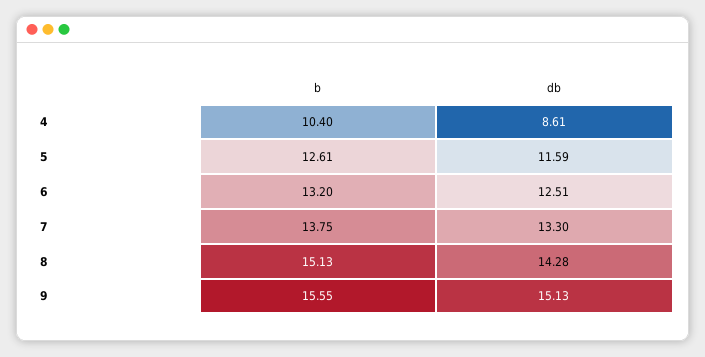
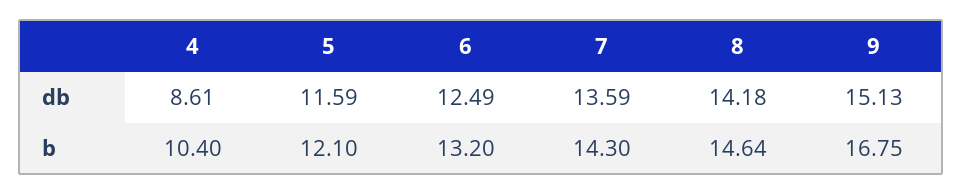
b, 5: 12.61 -> 12.1
db, 6: 12.51 -> 12.49
b, 7: 13.75 -> 14.3
db, 7: 13.3 -> 13.59
b, 8: 15.13 -> 14.64
db, 8: 14.28 -> 14.18
b, 9: 15.55 -> 16.75

